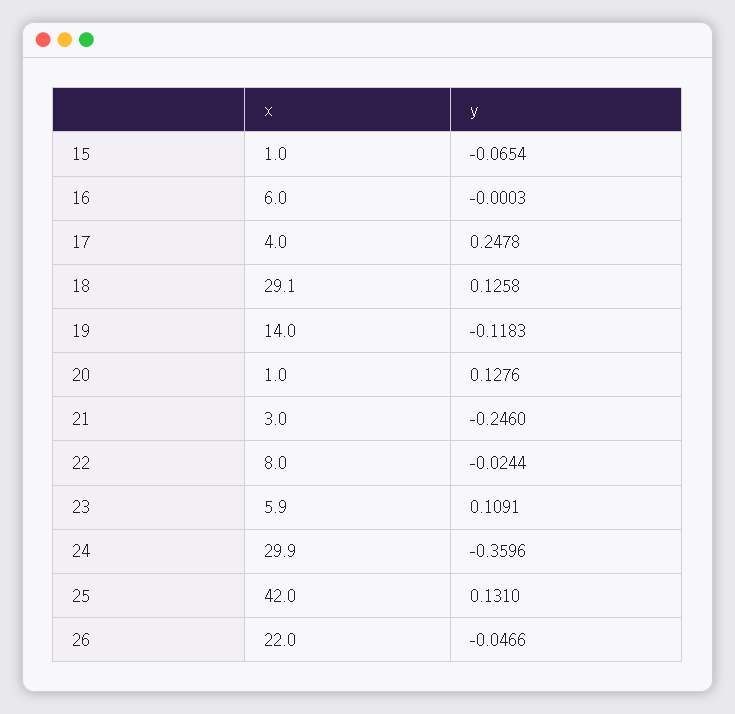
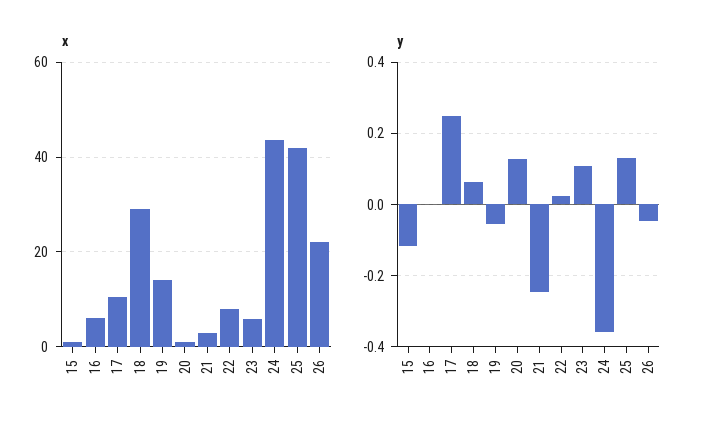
y, 15: -0.0654 -> -0.12
x, 17: 4 -> 10
y, 18: 0.1258 -> 0.06
y, 19: -0.1183 -> -0.06
y, 22: -0.0244 -> 0.02
x, 24: 29.9 -> 44

